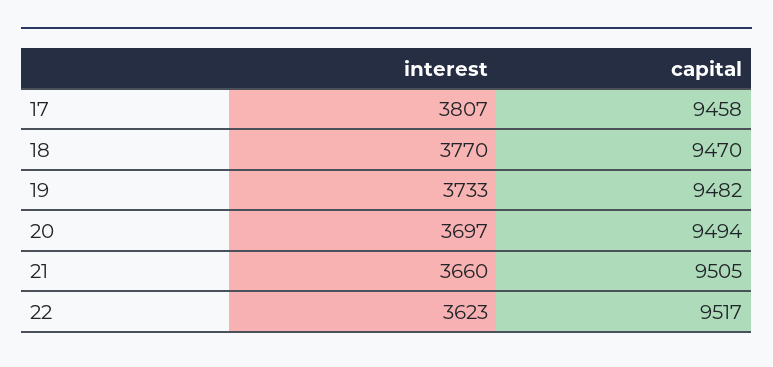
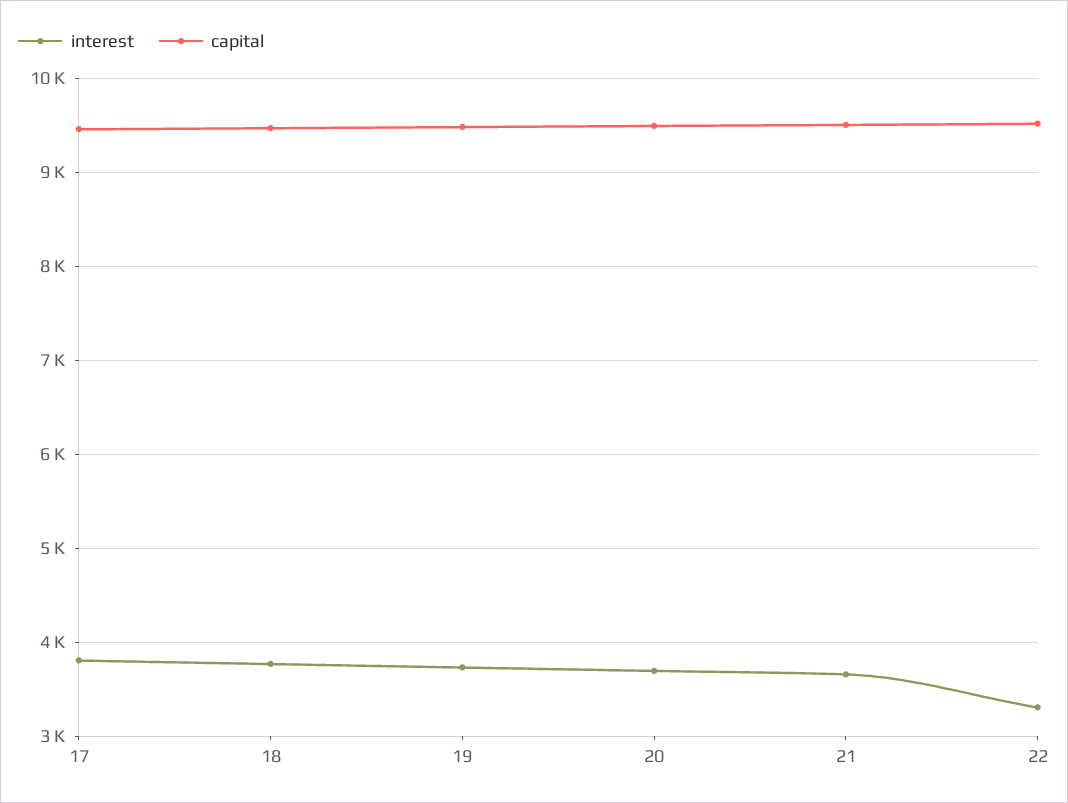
interest, 22: 3623 -> 3300

